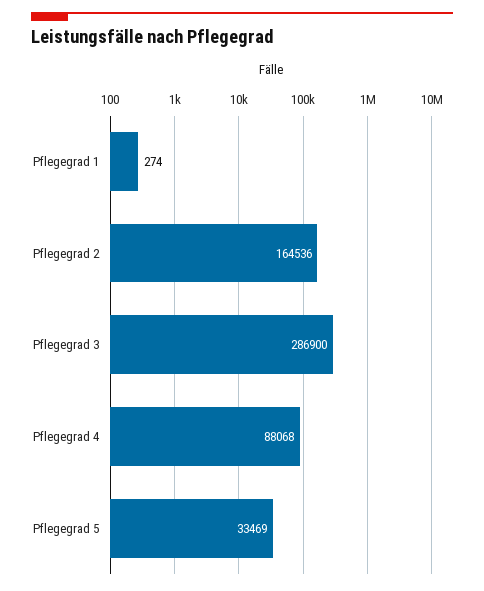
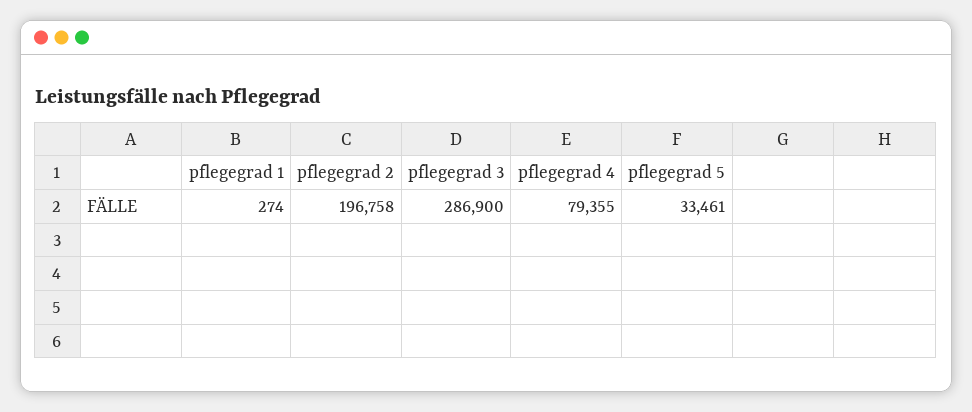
Pflegegrad 2: 164536 -> 196758
Pflegegrad 4: 88068 -> 79355
Pflegegrad 5: 33469 -> 33461

